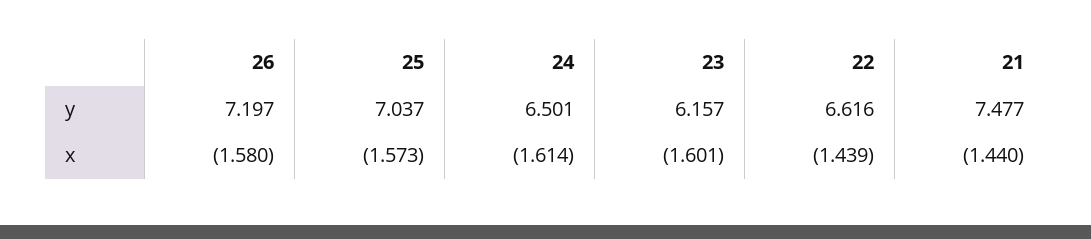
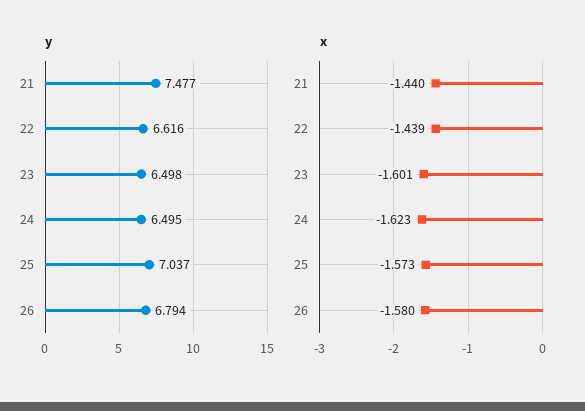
y, 26: 7.197 -> 6.794
y, 24: 6.501 -> 6.495
y, 23: 6.157 -> 6.498
x, 24: -1.614 -> -1.623

